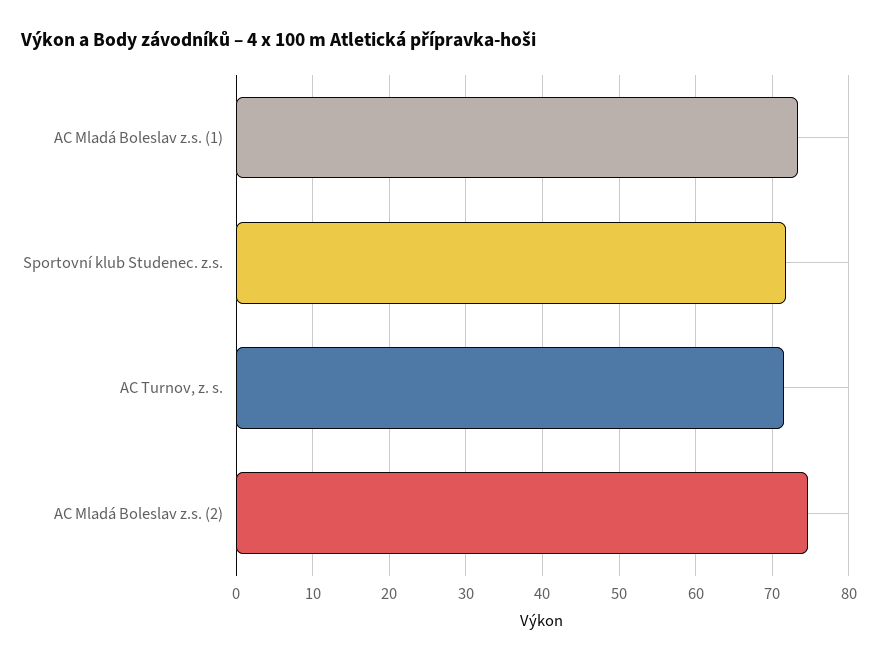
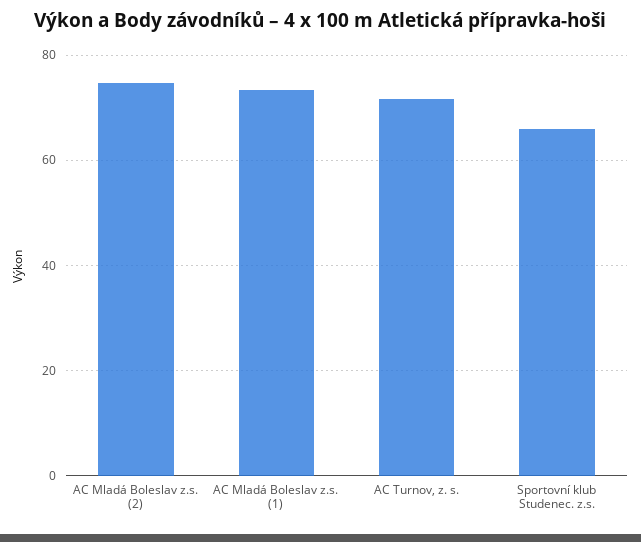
Sportovní klub Studenec. z.s.: 72 -> 66

